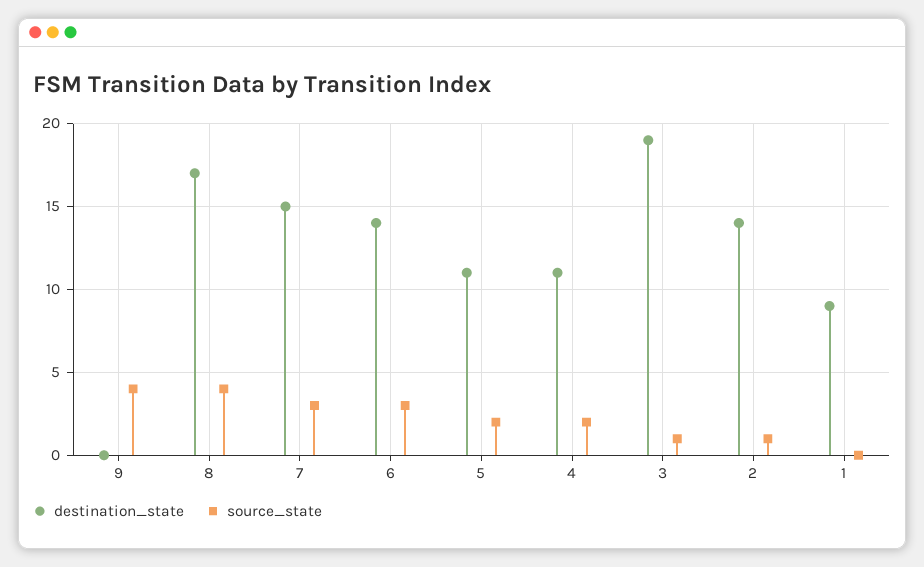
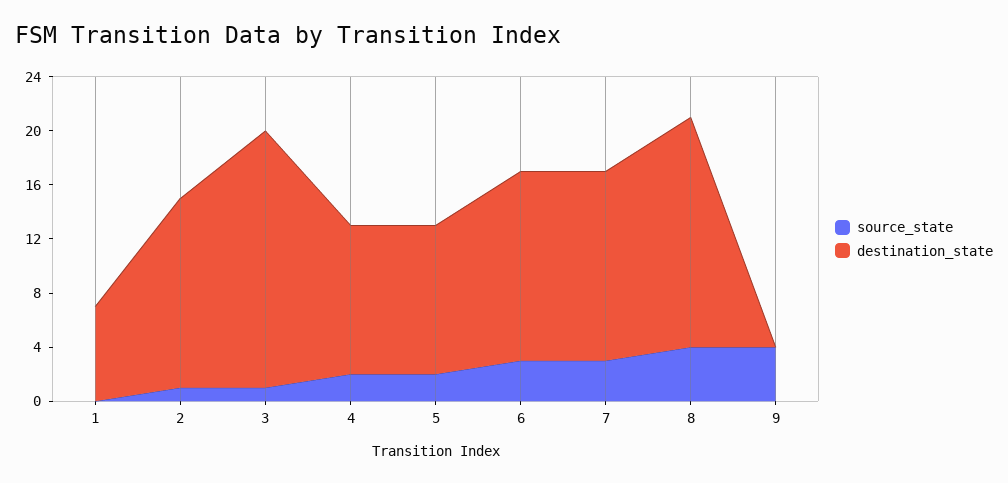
destination_state, 7: 15 -> 14
destination_state, 1: 9 -> 7

